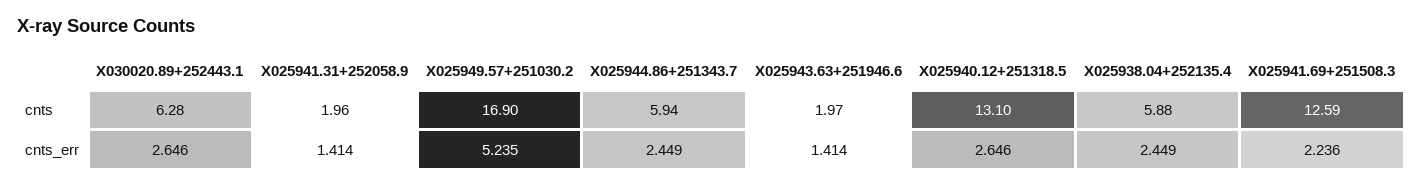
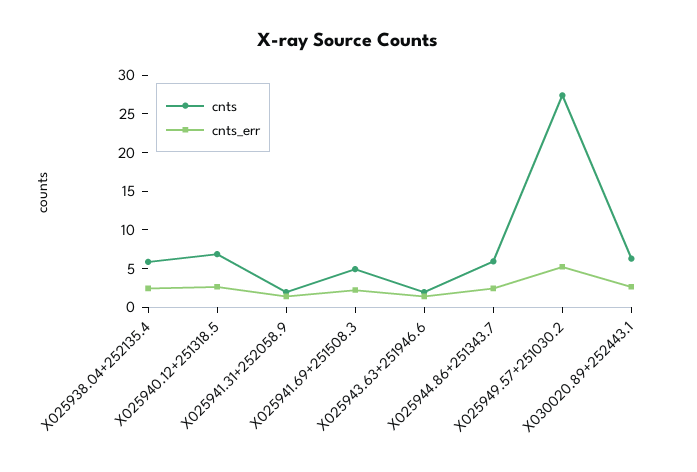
cnts, X025949.57+251030.2: 16.9 -> 27.5
cnts, X025940.12+251318.5: 13.1 -> 7.5
cnts, X025941.69+251508.3: 12.59 -> 5

